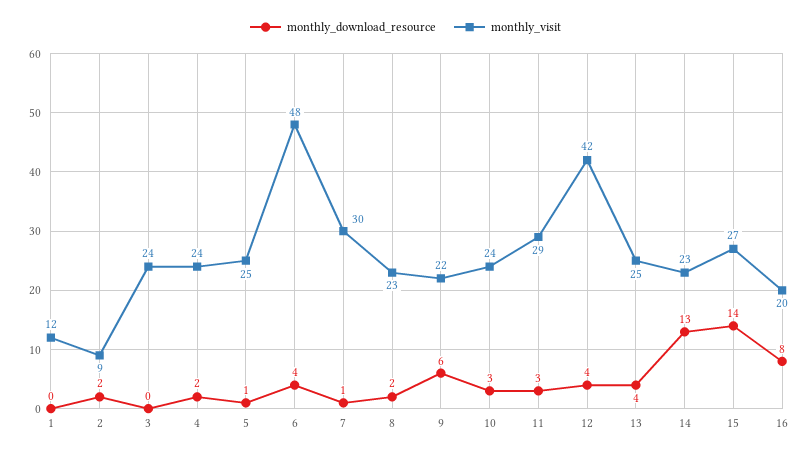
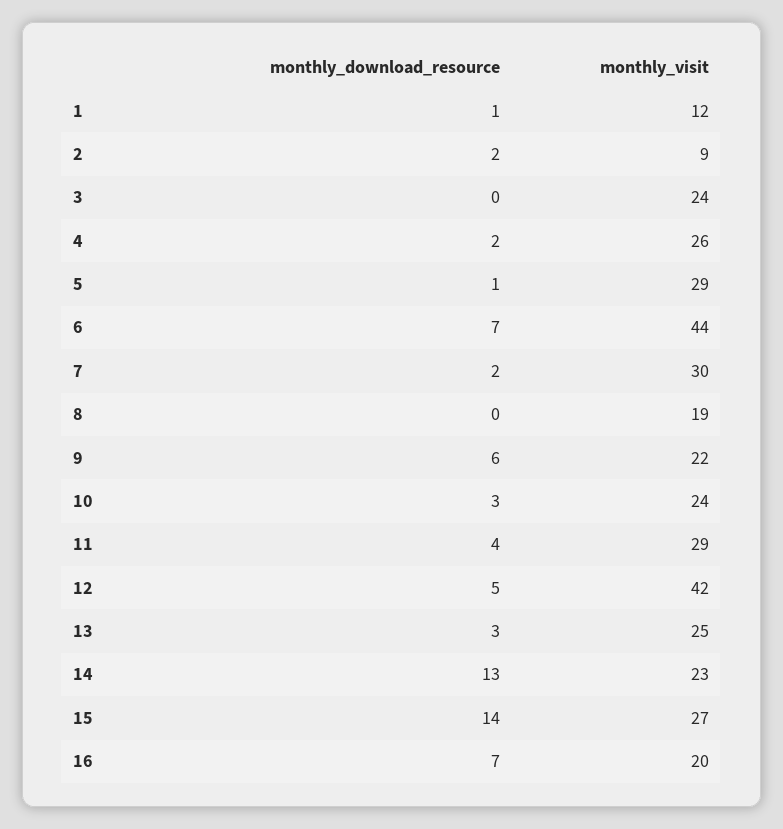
monthly_download_resource, 1: 0 -> 1
monthly_visit, 4: 24 -> 26
monthly_visit, 5: 25 -> 29
monthly_download_resource, 6: 4 -> 7
monthly_visit, 6: 48 -> 44
monthly_download_resource, 7: 1 -> 2
monthly_download_resource, 8: 2 -> 0
monthly_visit, 8: 23 -> 19
monthly_download_resource, 11: 3 -> 4
monthly_download_resource, 12: 4 -> 5
monthly_download_resource, 13: 4 -> 3
monthly_download_resource, 16: 8 -> 7

